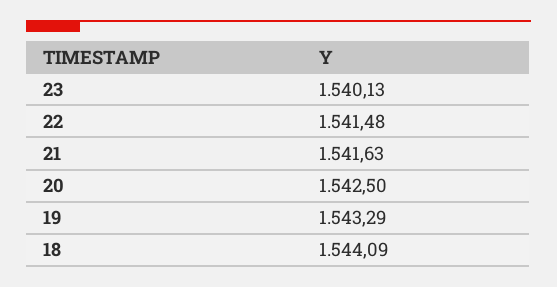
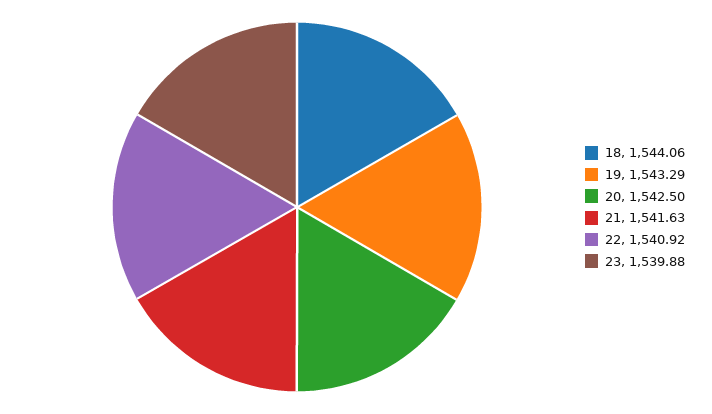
23: 1540.13 -> 1539.88
22: 1541.48 -> 1540.92
18: 1544.09 -> 1544.06

